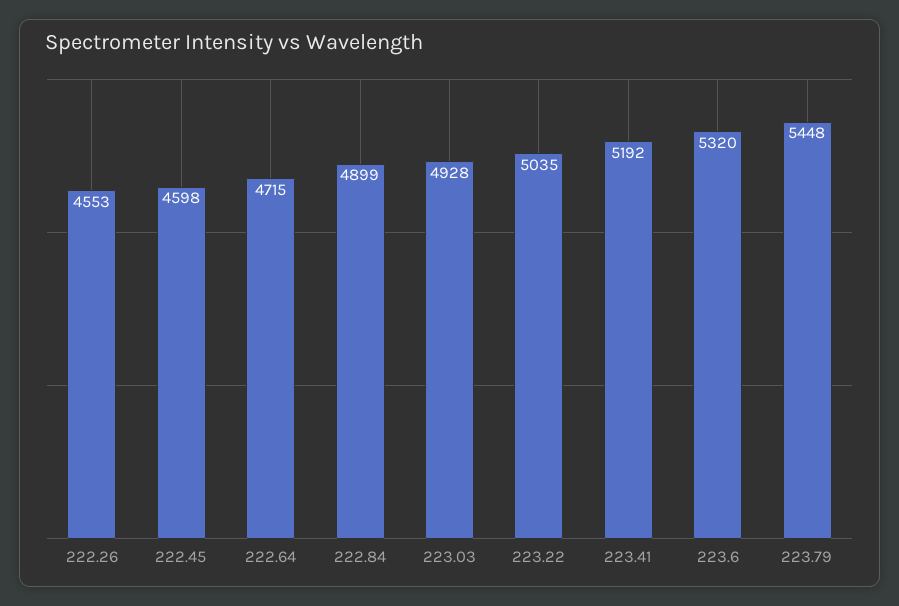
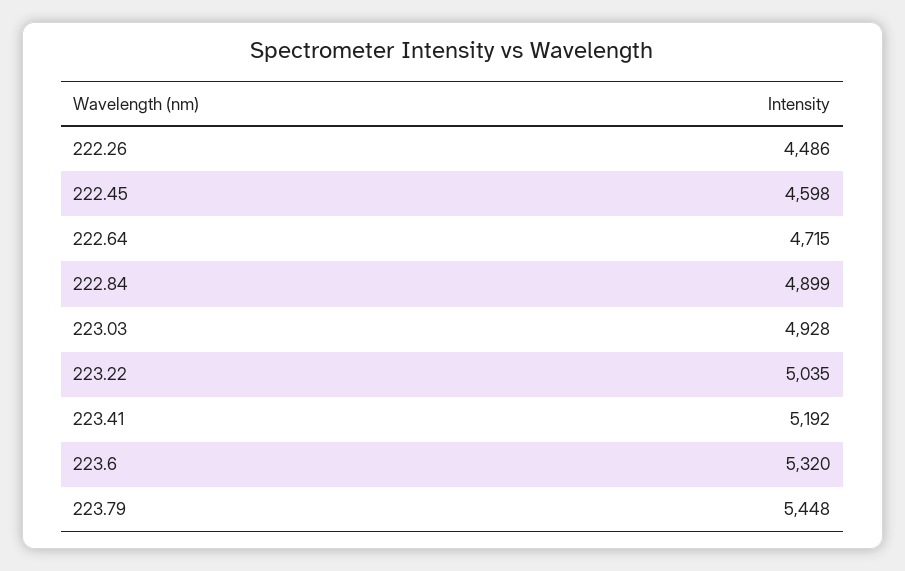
222.26: 4553 -> 4486

